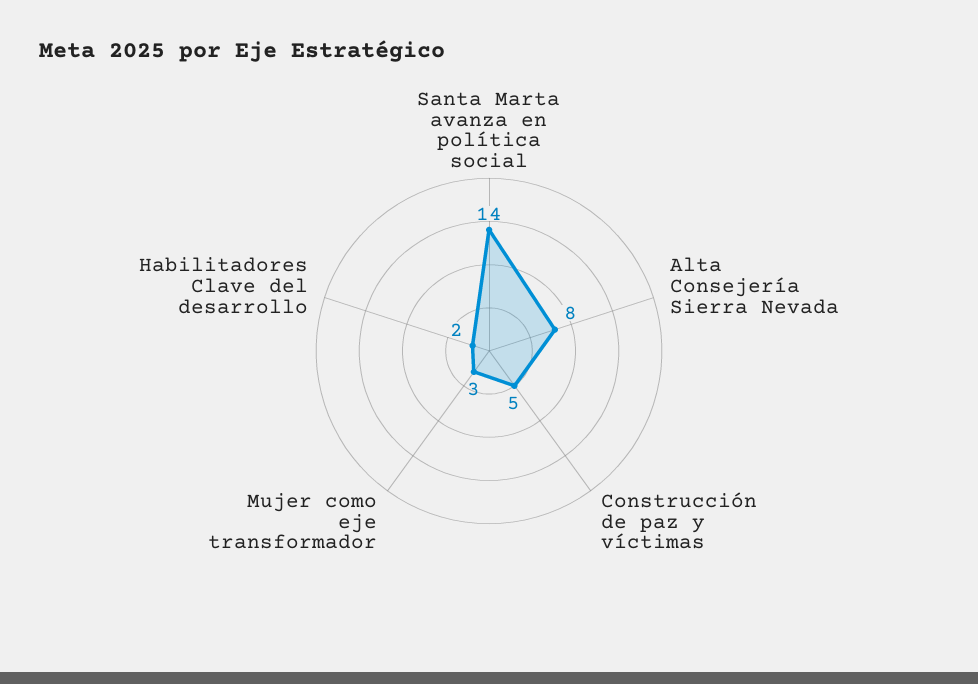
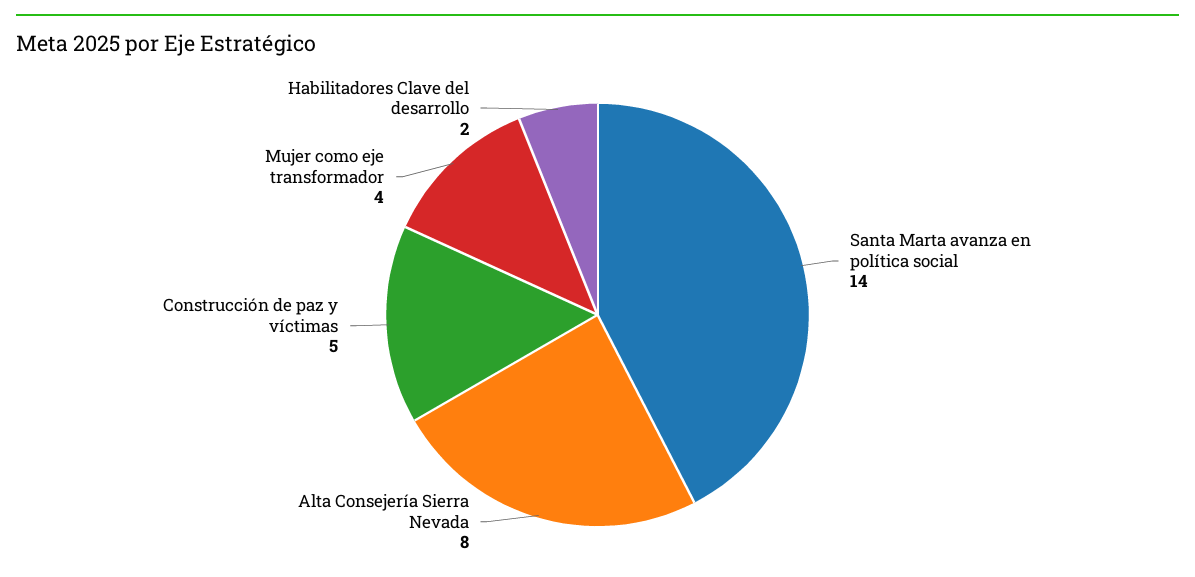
Mujer como eje transformador: 3 -> 4

